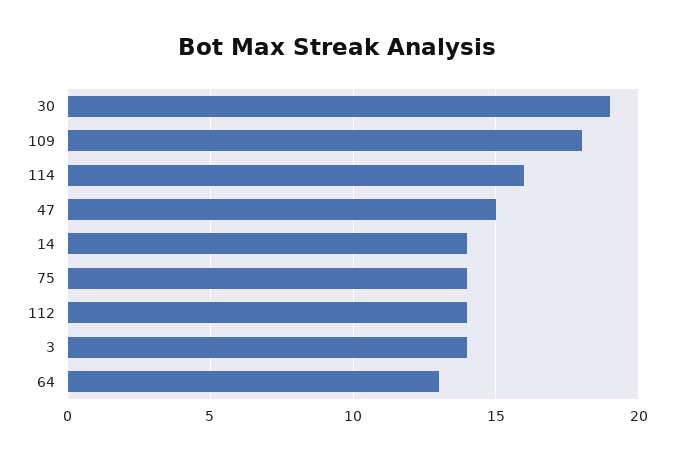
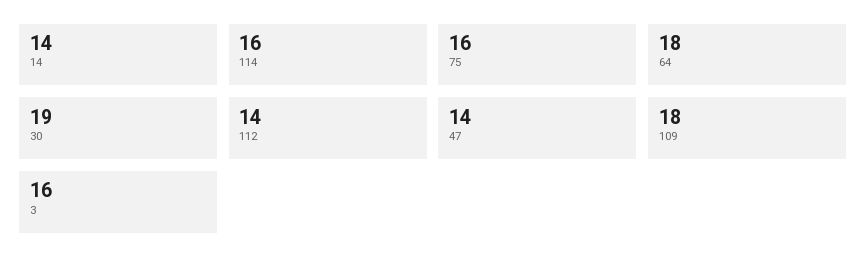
47: 15 -> 14
75: 14 -> 16
3: 14 -> 16
64: 13 -> 18

